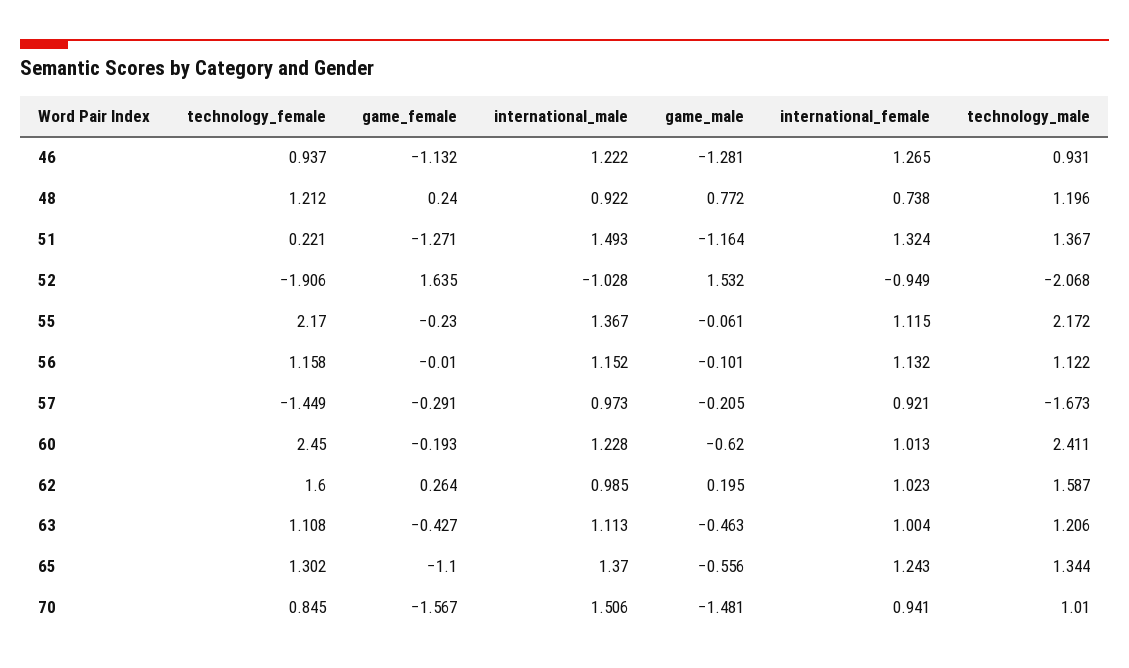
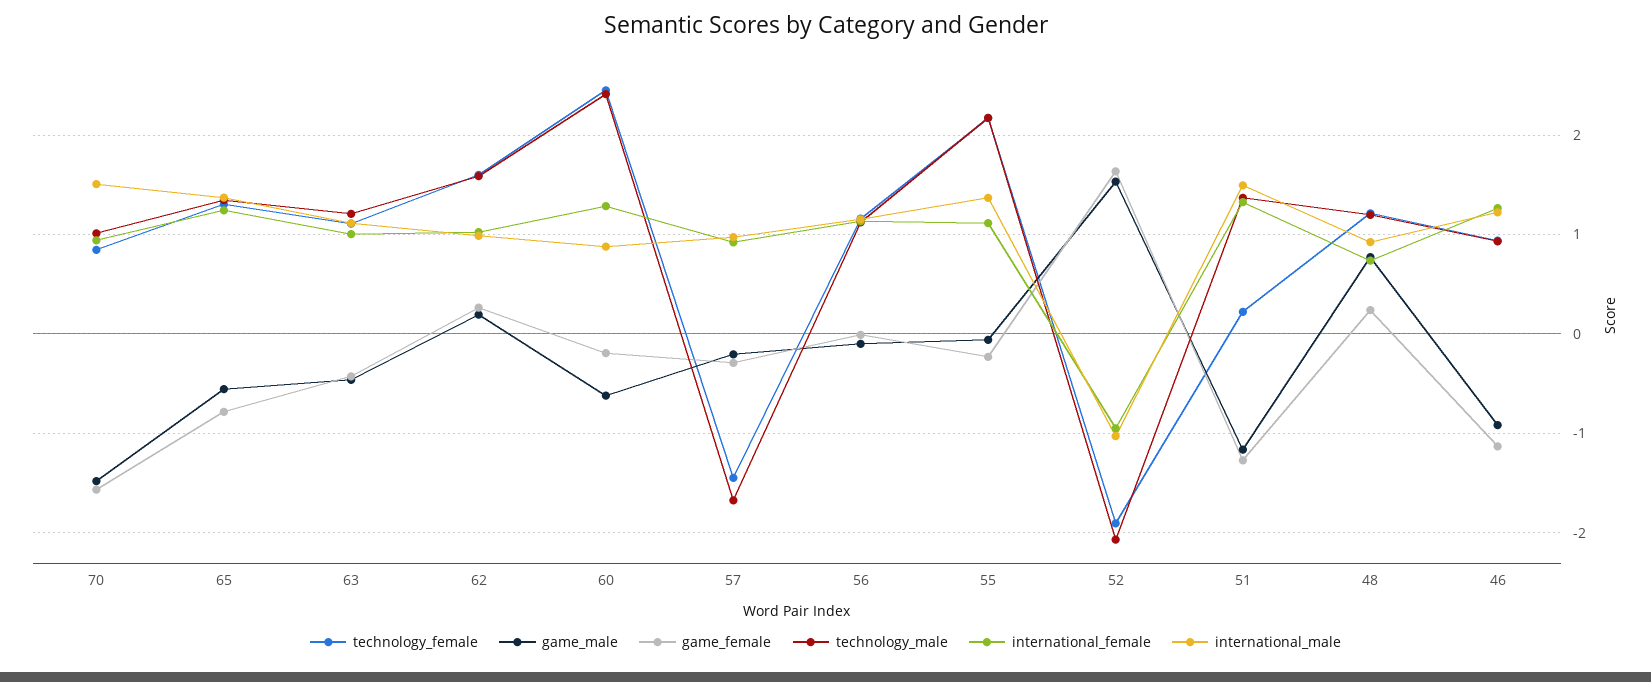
game_male, 46: -1.281 -> -0.9
international_male, 60: 1.228 -> 0.9
international_female, 60: 1.013 -> 1.3
game_female, 65: -1.1 -> -0.8

